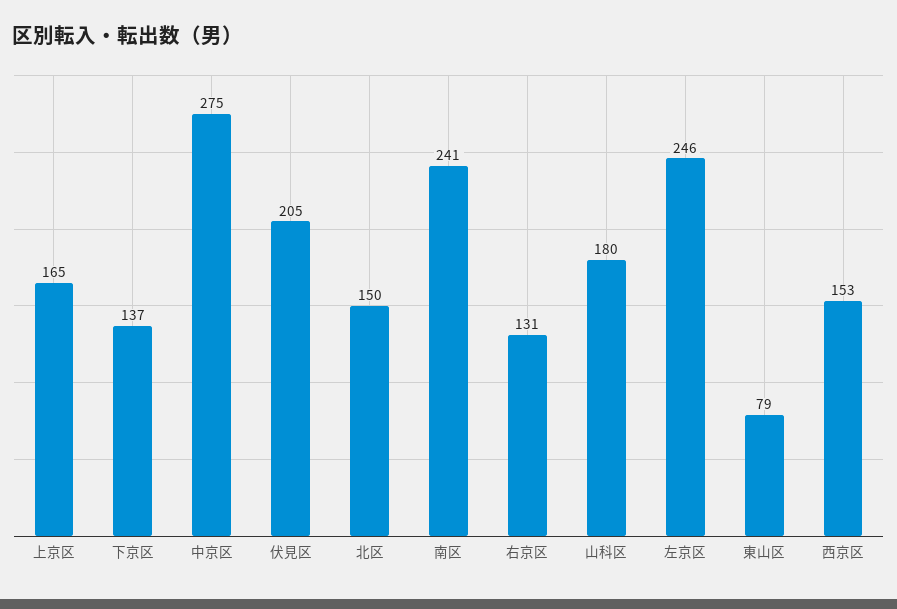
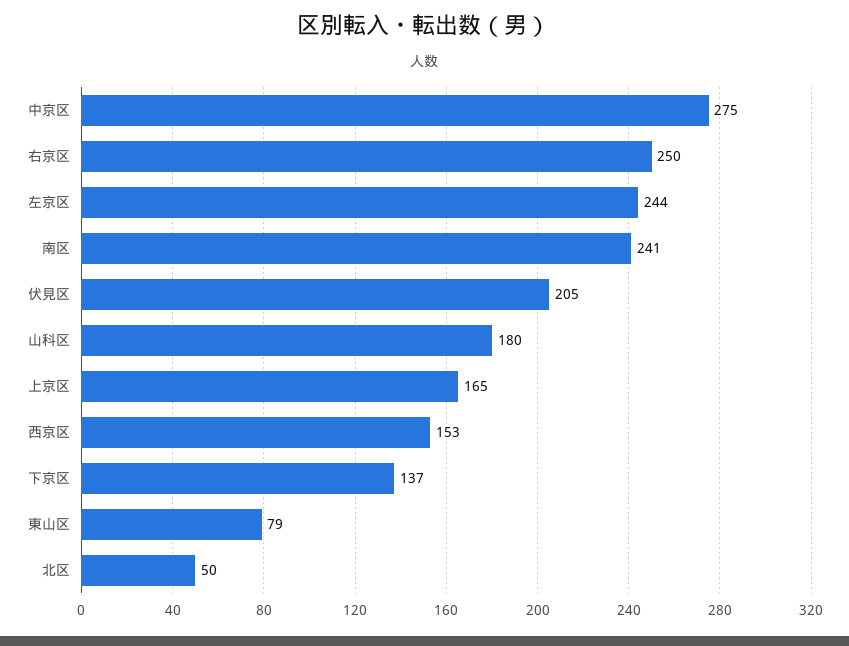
北区: 150 -> 50
右京区: 131 -> 250
左京区: 246 -> 244

